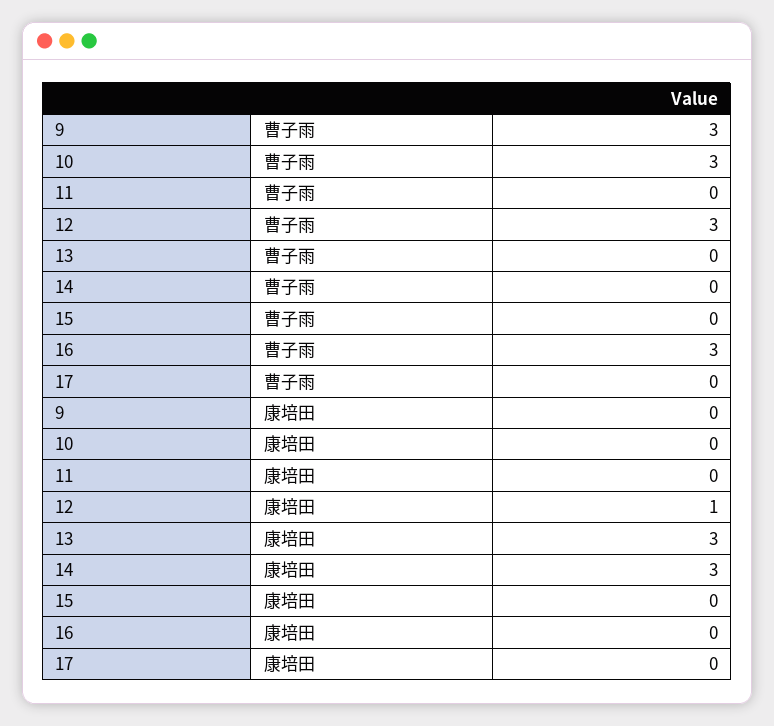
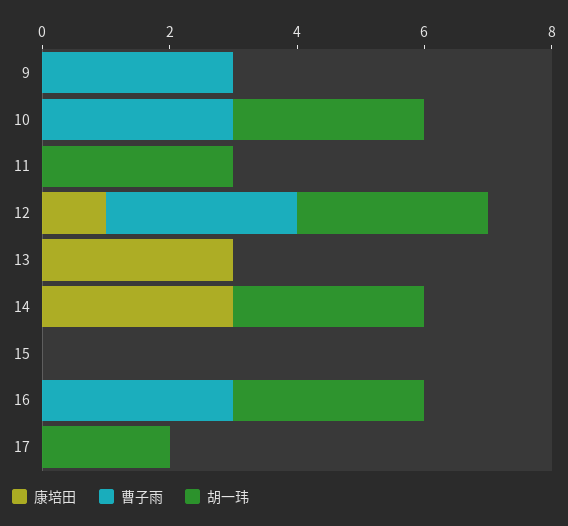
胡一玮, 9: none -> 0
胡一玮, 10: none -> 3
胡一玮, 11: none -> 3
胡一玮, 12: none -> 3
胡一玮, 13: none -> 0
胡一玮, 14: none -> 3
胡一玮, 15: none -> 0
胡一玮, 16: none -> 3
胡一玮, 17: none -> 2

